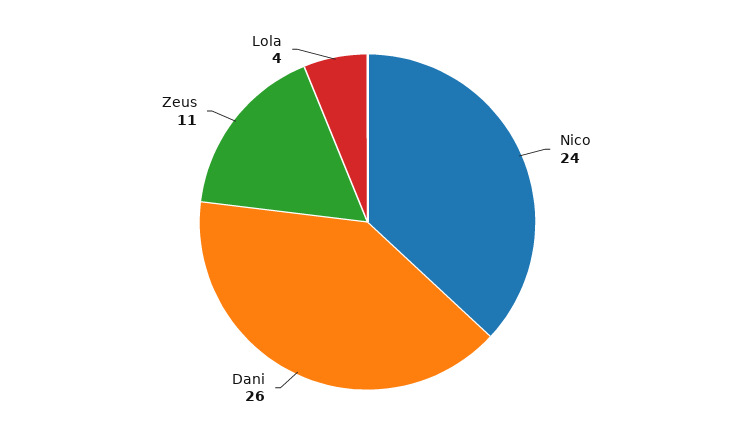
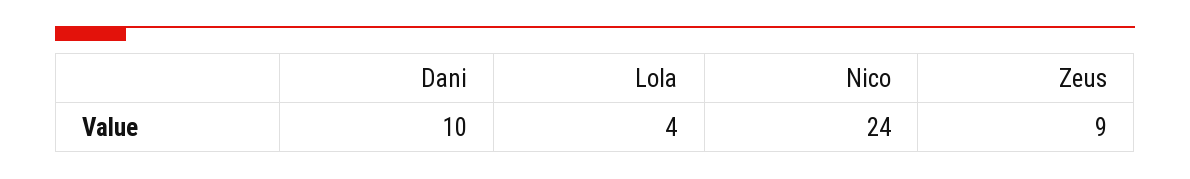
Dani: 26 -> 10
Zeus: 11 -> 9

